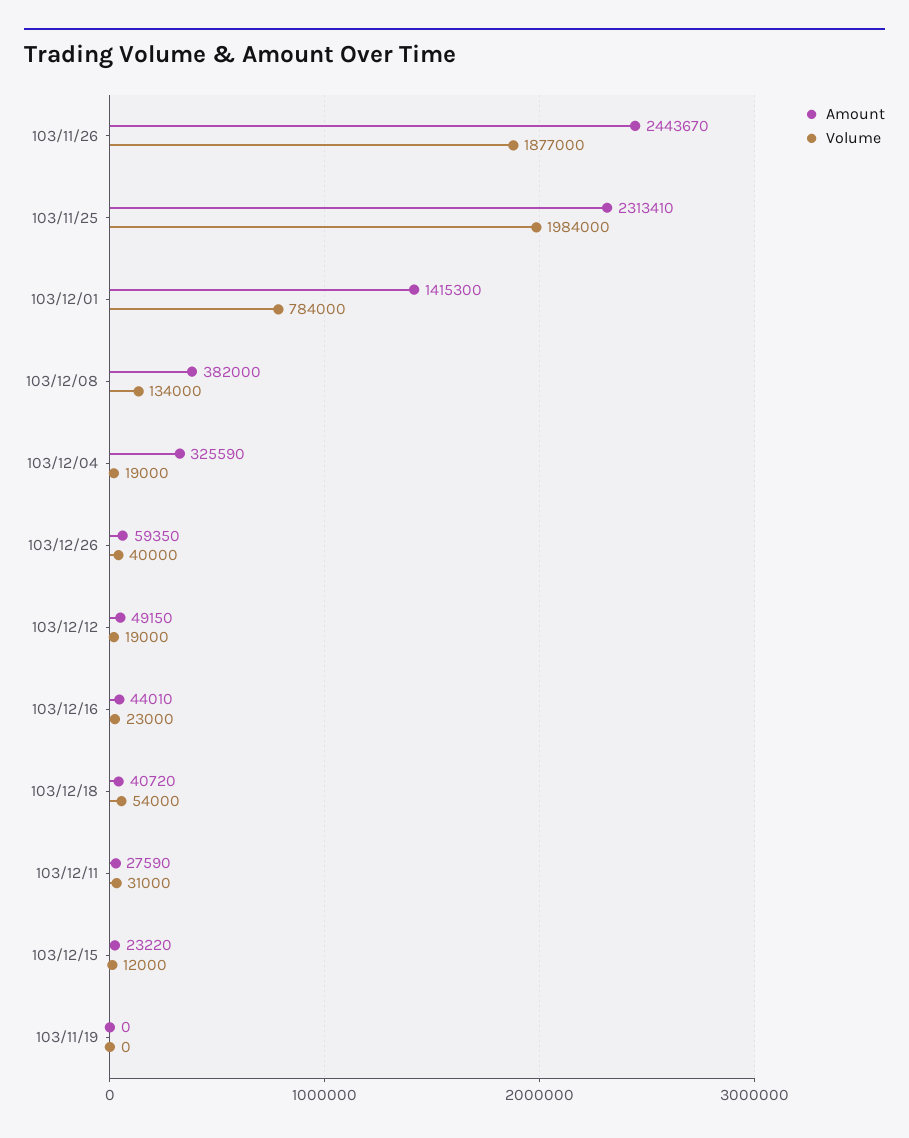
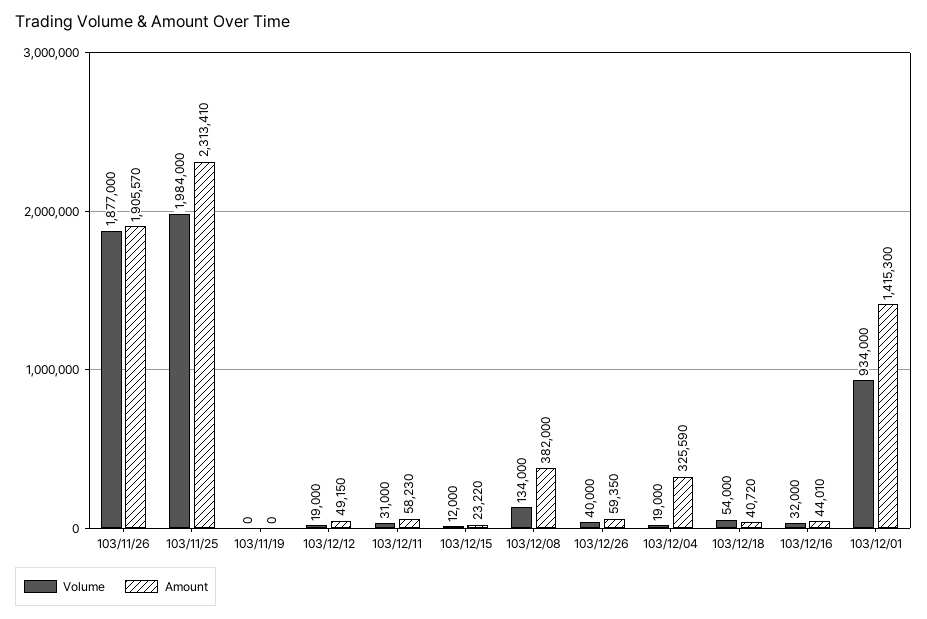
Amount, 103/11/26: 2443670 -> 1905570
Volume, 103/12/01: 784000 -> 934000
Volume, 103/12/16: 23000 -> 32000
Amount, 103/12/11: 27590 -> 58230

